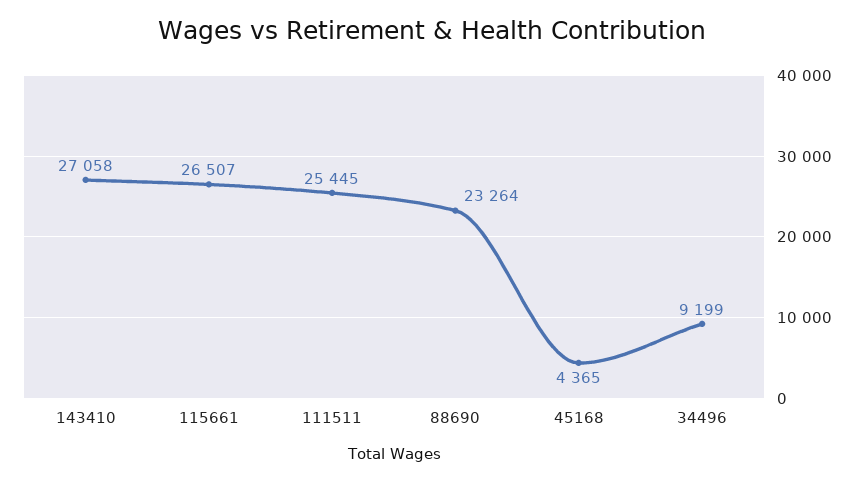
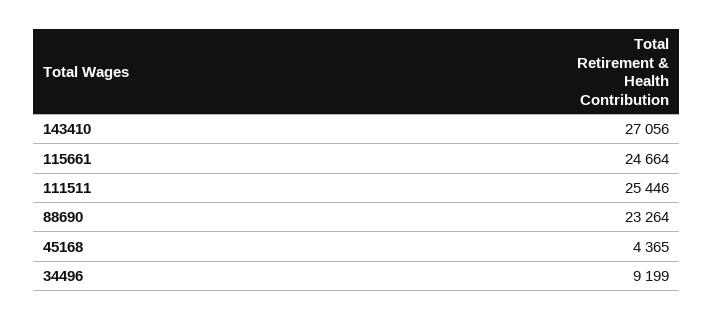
143410: 27058 -> 27056
115661: 26507 -> 24664
111511: 25445 -> 25446

